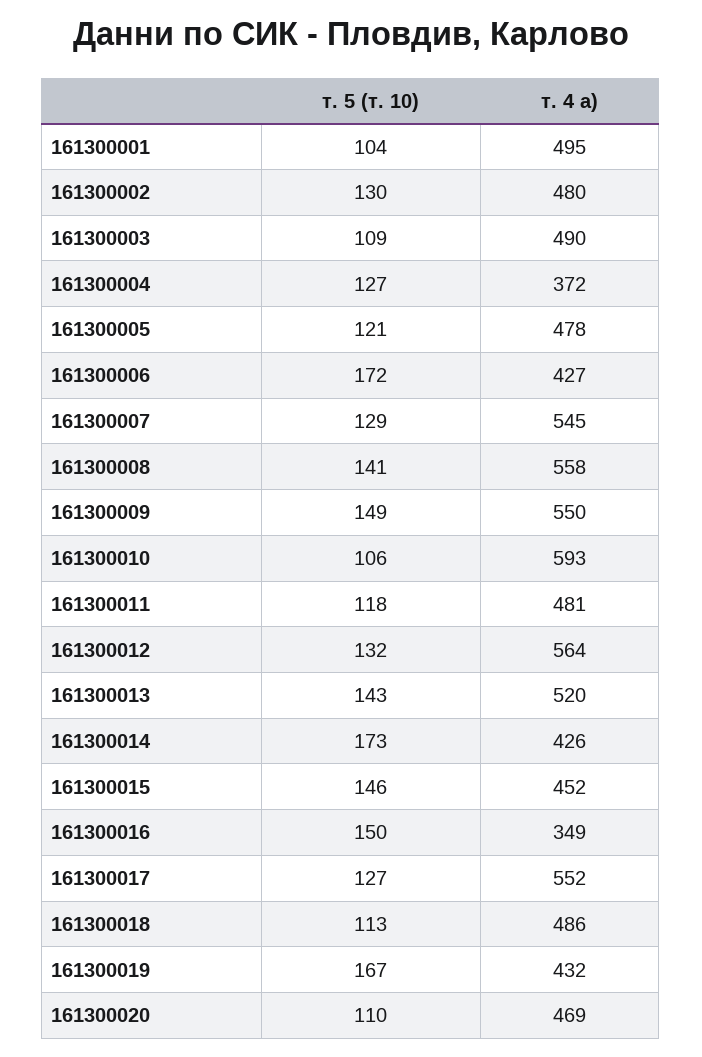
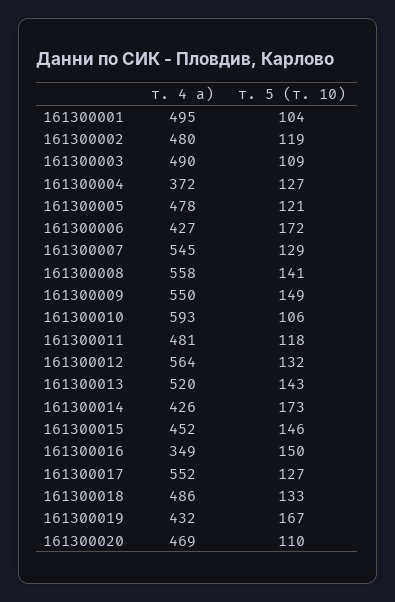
т. 5 (т. 10), 161300002: 130 -> 119
т. 5 (т. 10), 161300018: 113 -> 133

